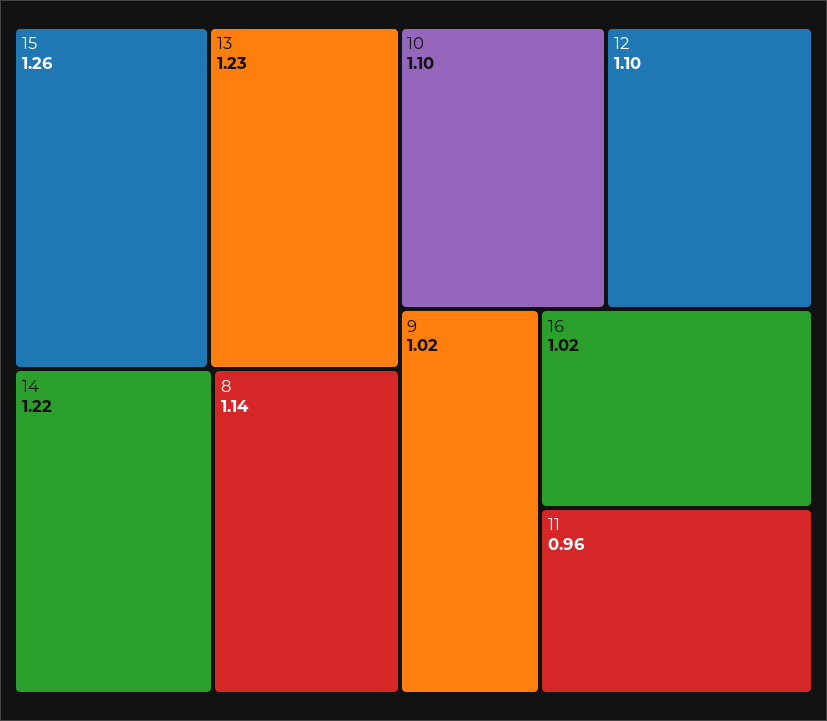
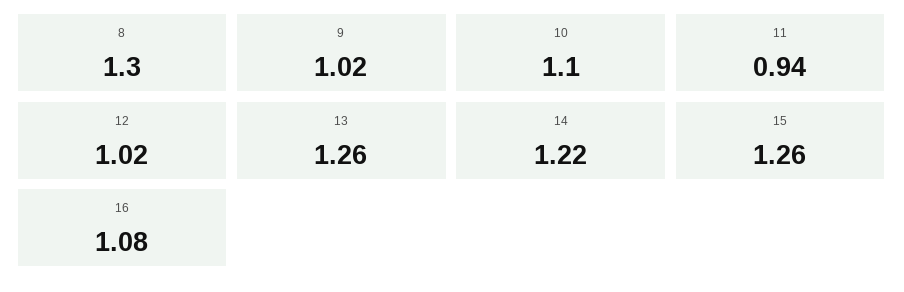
13: 1.23 -> 1.26
8: 1.14 -> 1.3
12: 1.1 -> 1.02
16: 1.02 -> 1.08
11: 0.96 -> 0.94

